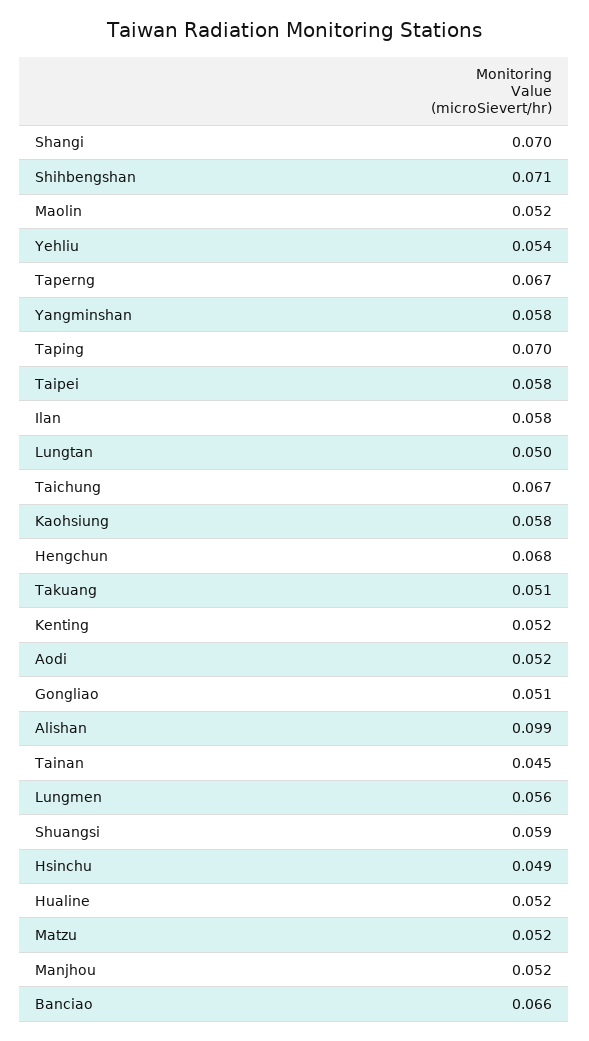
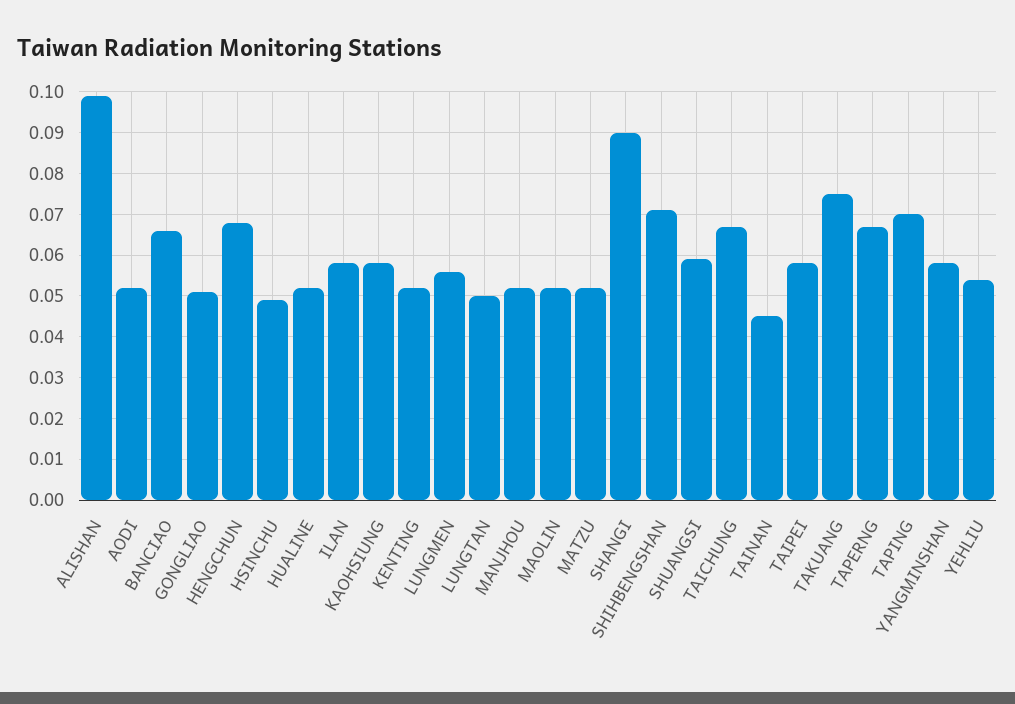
Shangi: 0.07 -> 0.09
Takuang: 0.051 -> 0.075

